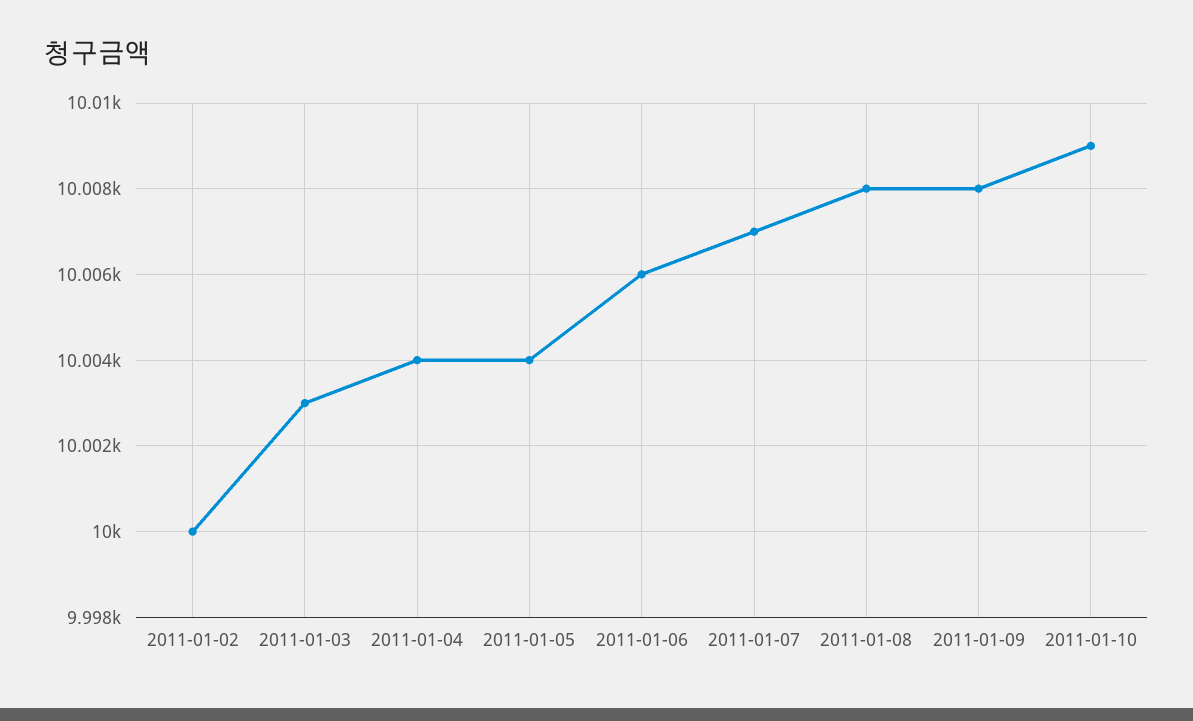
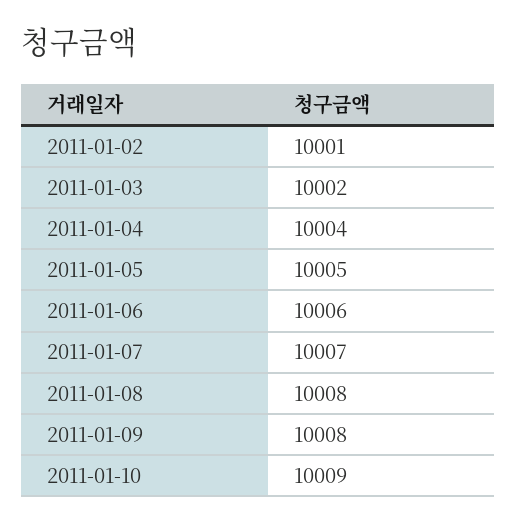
2011-01-02: 10000 -> 10001
2011-01-03: 10003 -> 10002
2011-01-05: 10004 -> 10005

